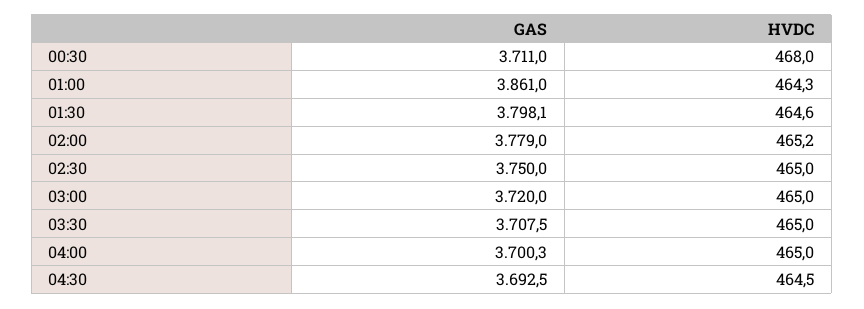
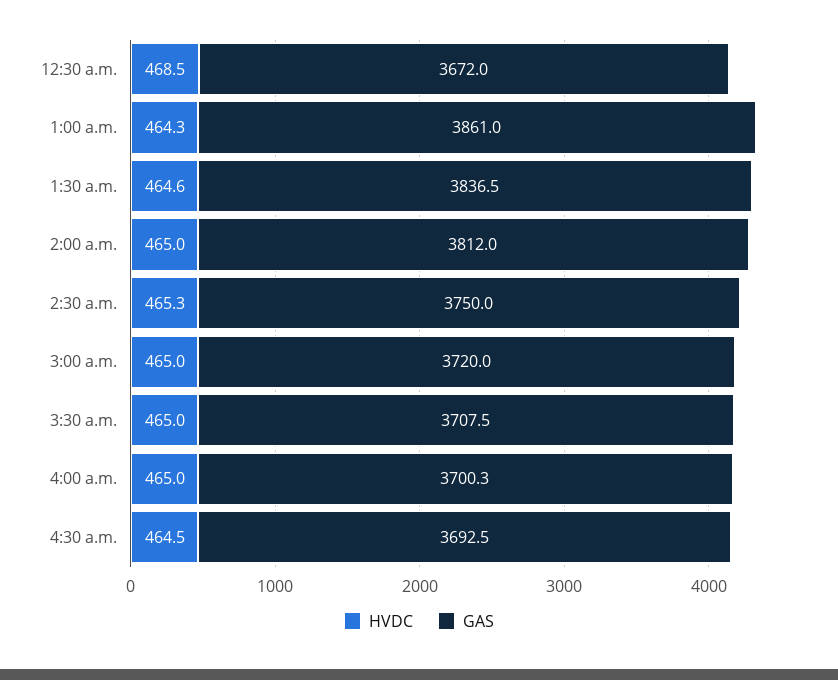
GAS, 00:30: 3711 -> 3672
HVDC, 00:30: 468 -> 468.5
GAS, 01:30: 3798.1 -> 3836.5
GAS, 02:00: 3779 -> 3812
HVDC, 02:00: 465.2 -> 465
HVDC, 02:30: 465 -> 465.3

